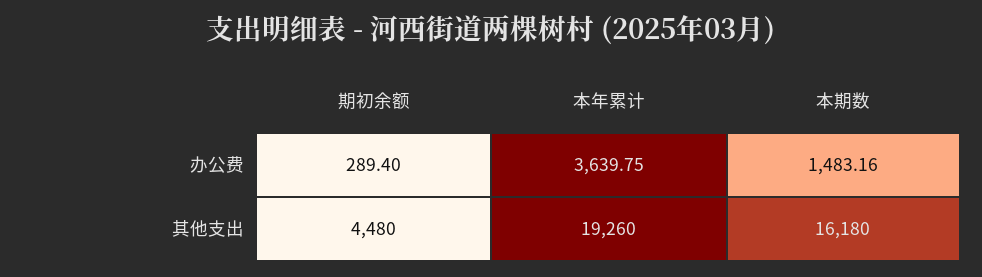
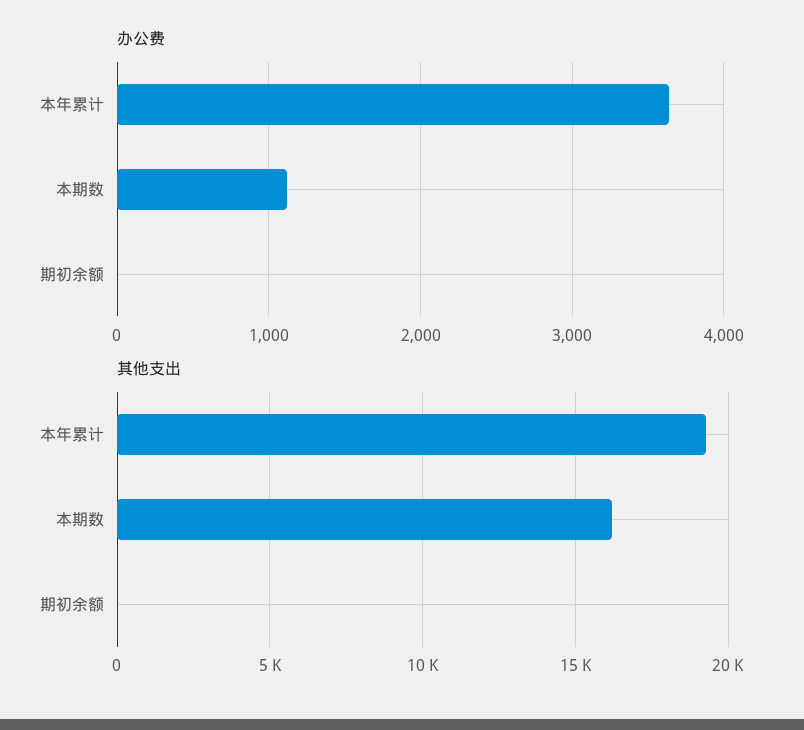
办公费, 期初余额: 289.4 -> 0
办公费, 本期数: 1483.16 -> 1100
其他支出, 期初余额: 4480 -> 0

